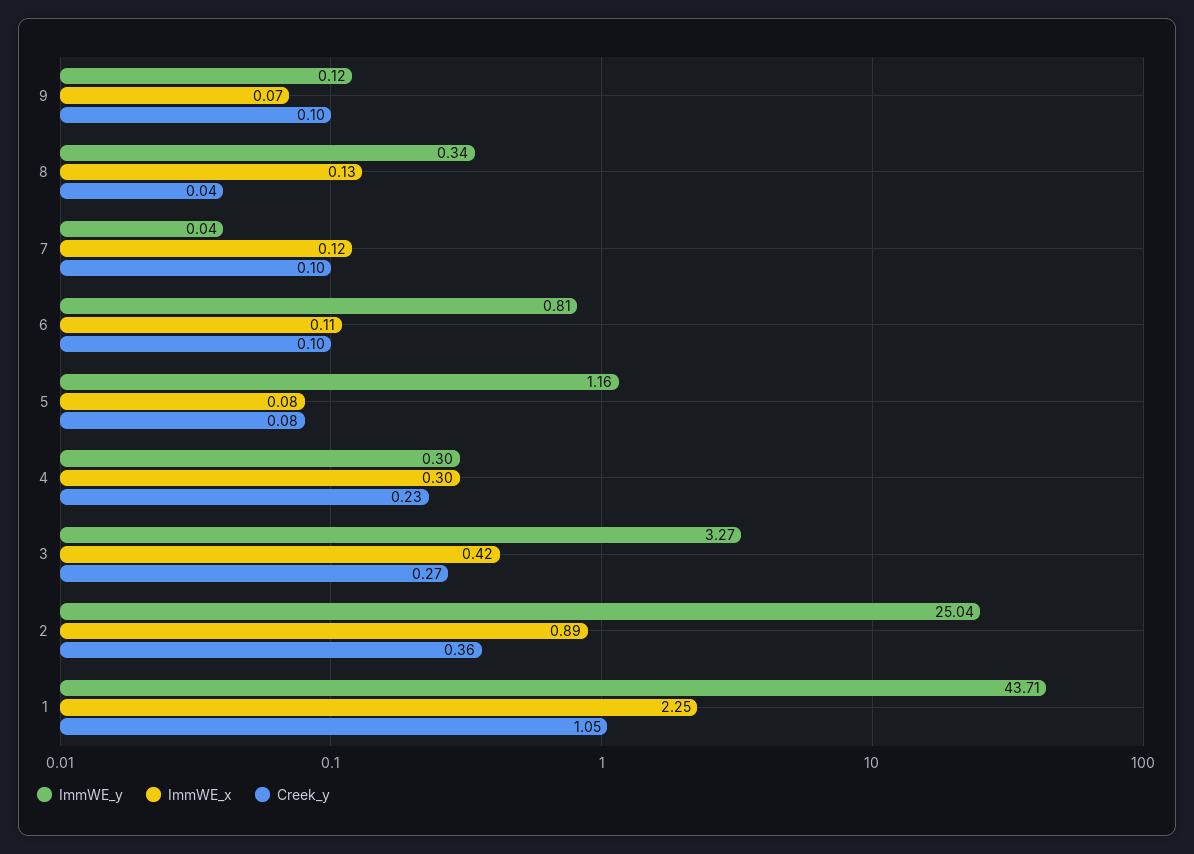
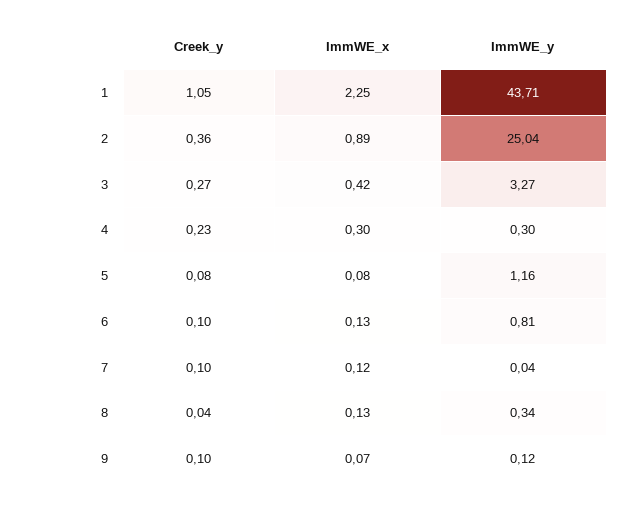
ImmWE_x, 6: 0.11 -> 0.13

